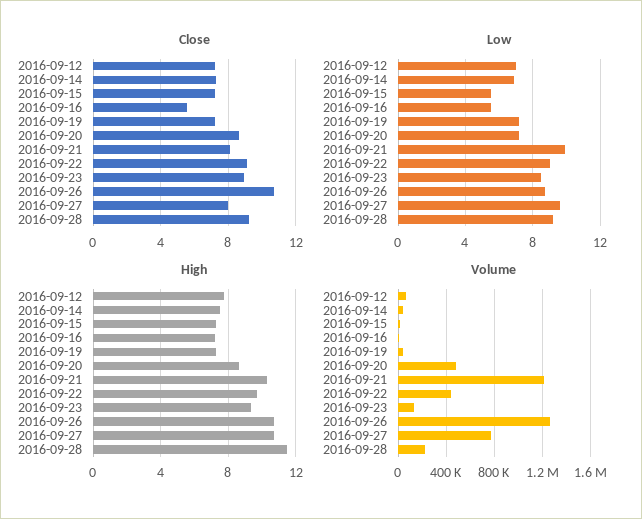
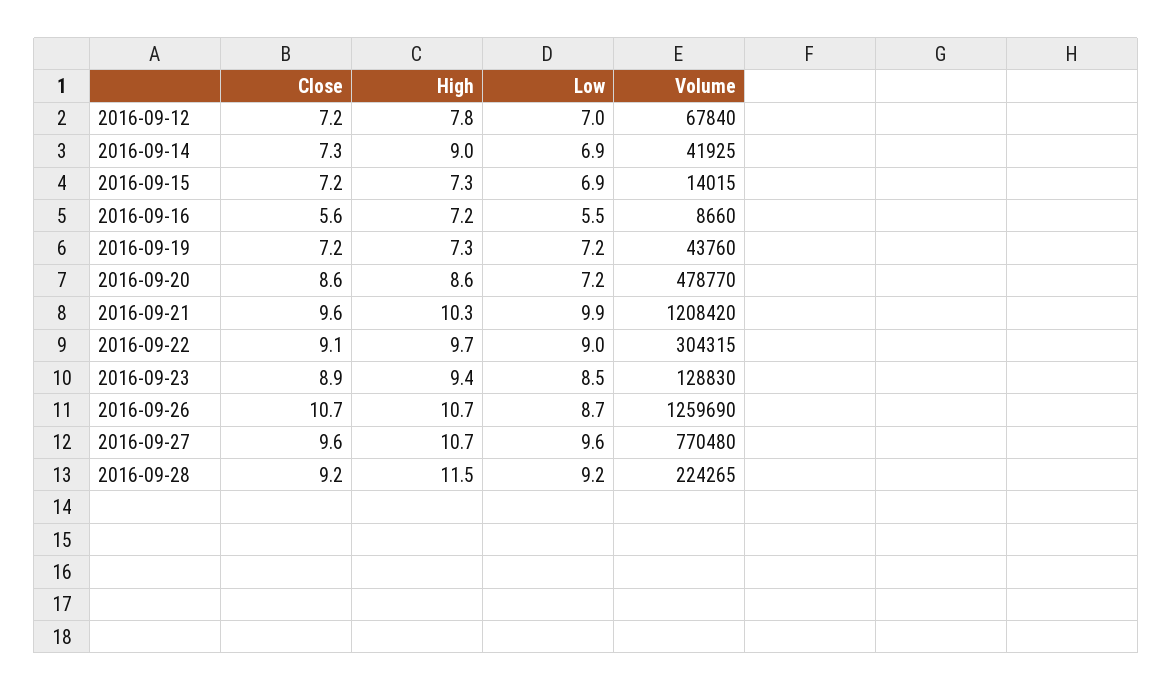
Close, 2016-09-21: 8 -> 9.6
Close, 2016-09-27: 8 -> 9.6
Low, 2016-09-15: 5.5 -> 6.9
High, 2016-09-14: 7.5 -> 9
Volume, 2016-09-22: 450000 -> 304315

